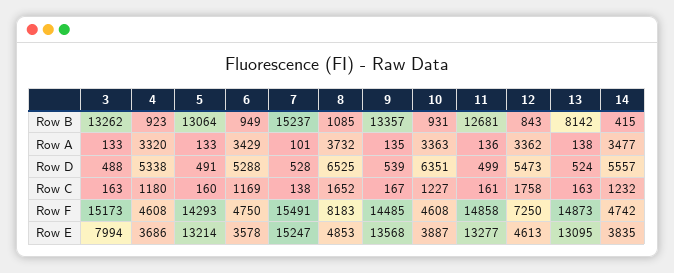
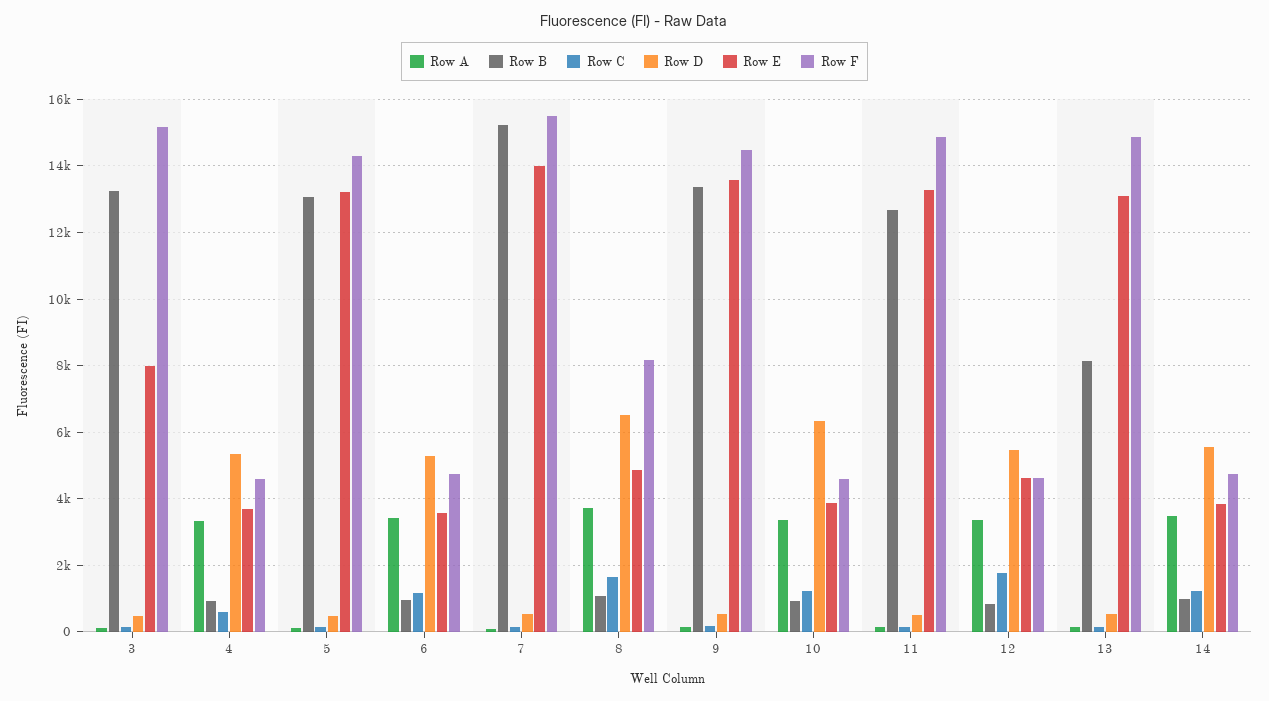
Row B, 14: 415 -> 1000
Row C, 4: 1180 -> 600
Row F, 12: 7250 -> 4600
Row E, 7: 15247 -> 14000

